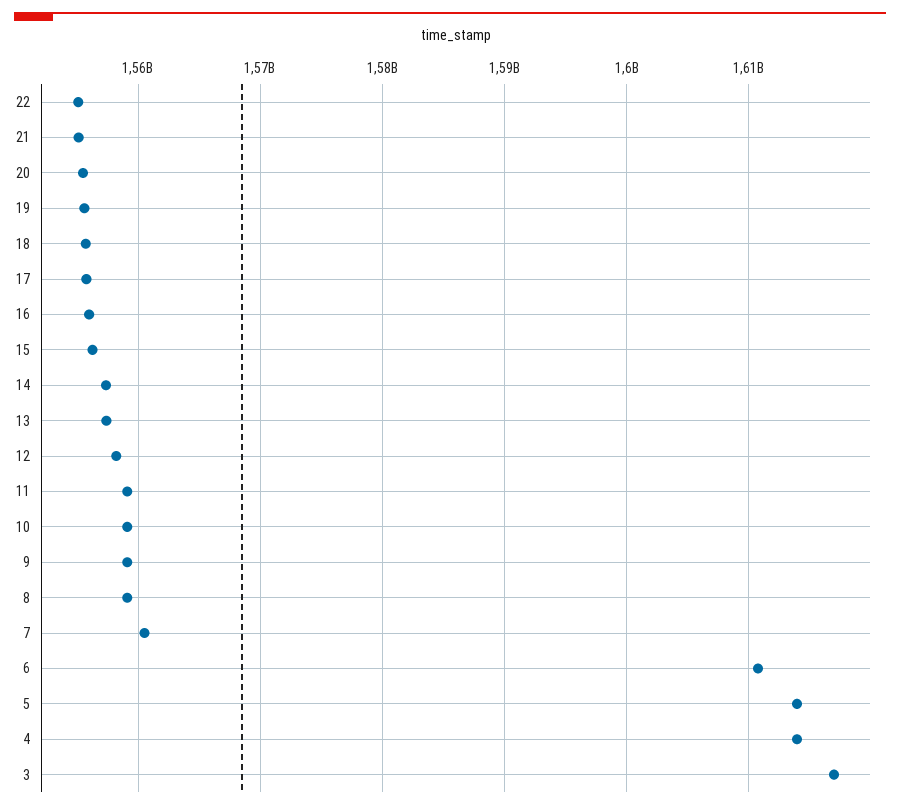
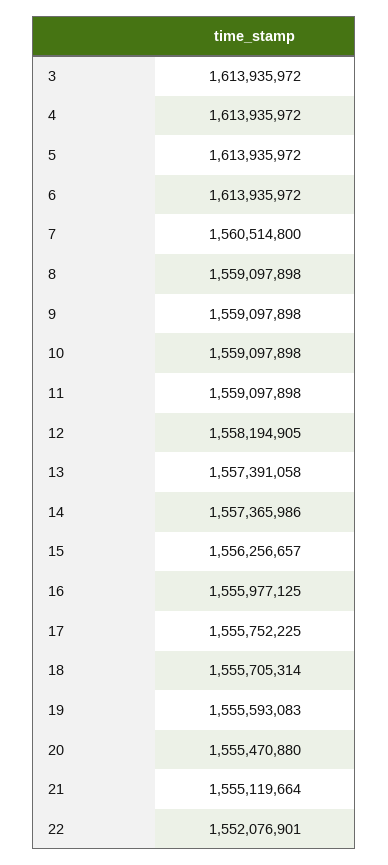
22: 1555000000 -> 1552076901
6: 1611000000 -> 1613935972
3: 1617000000 -> 1613935972

